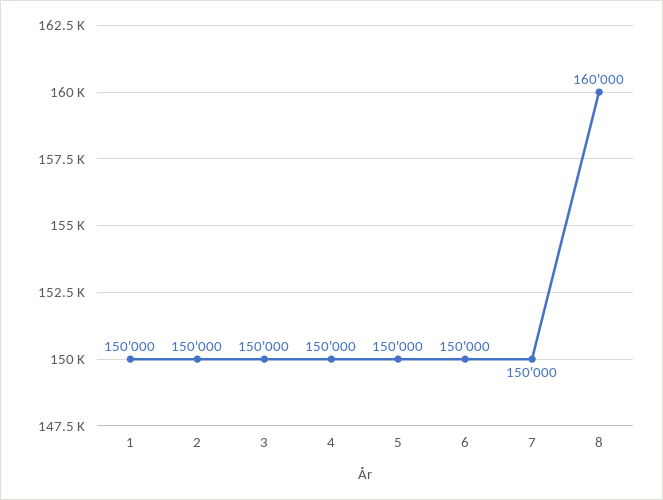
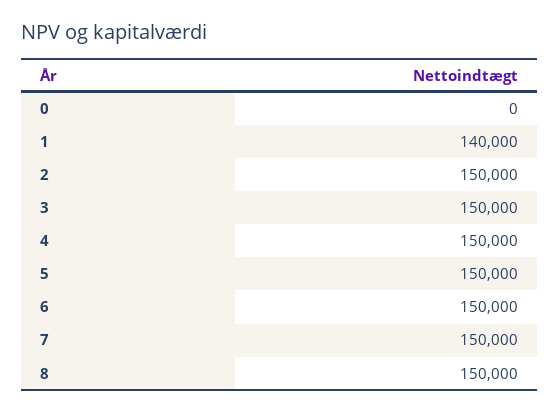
1: 150000 -> 140000
8: 160000 -> 150000
0: none -> 0

